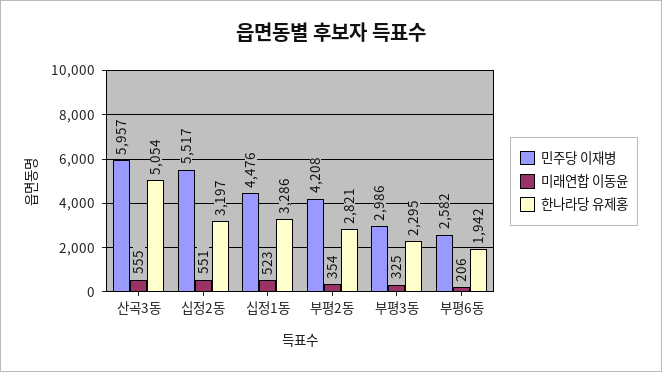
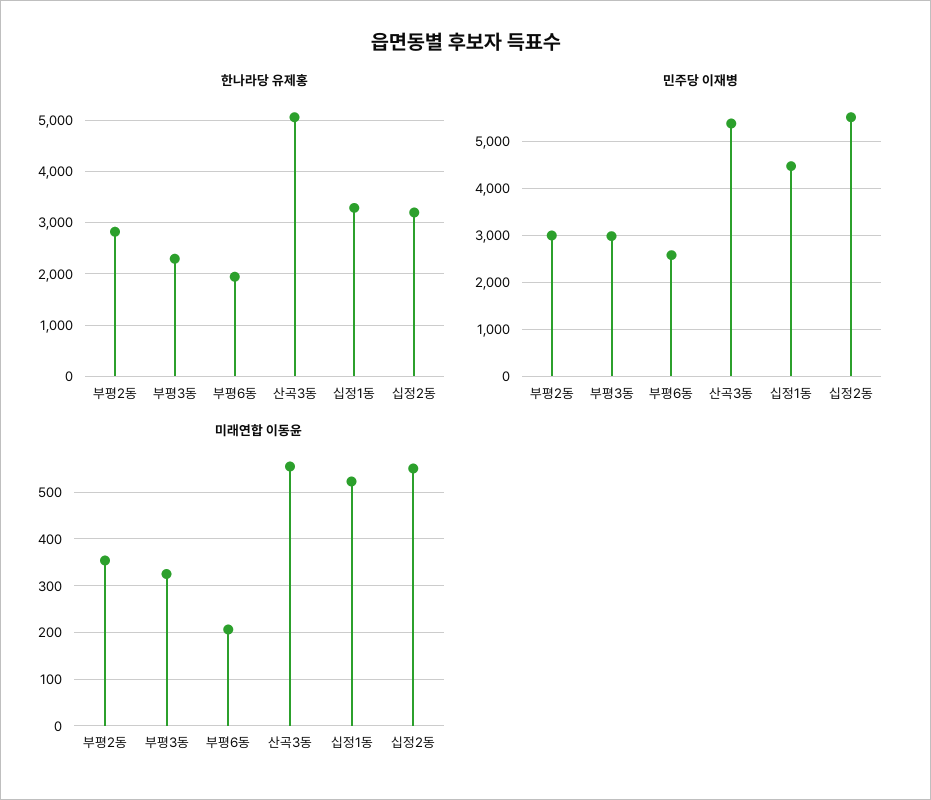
민주당 이재병, 산곡3동: 5957 -> 5400
민주당 이재병, 부평2동: 4208 -> 3000

